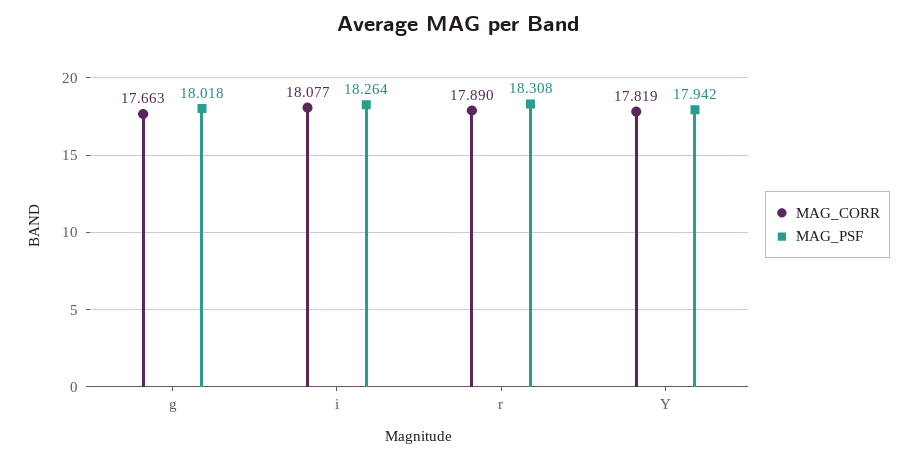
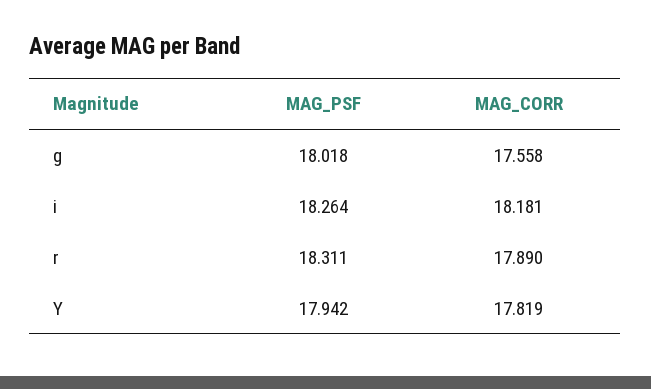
MAG_CORR, g: 17.663 -> 17.558
MAG_CORR, i: 18.077 -> 18.181
MAG_PSF, r: 18.308 -> 18.311

